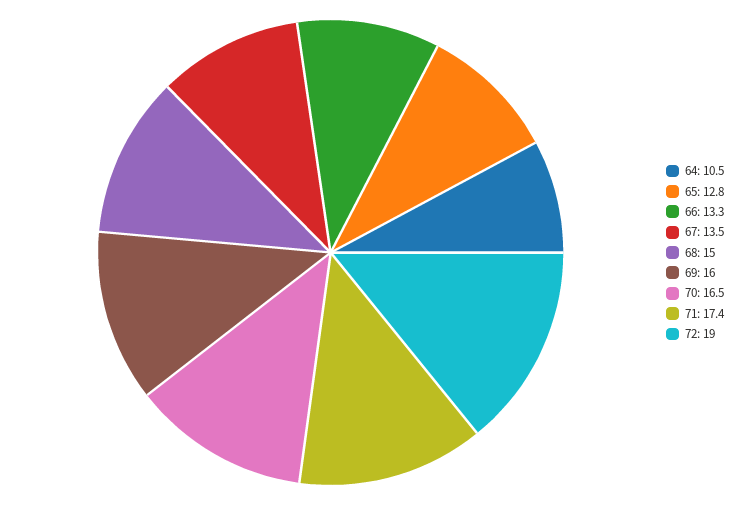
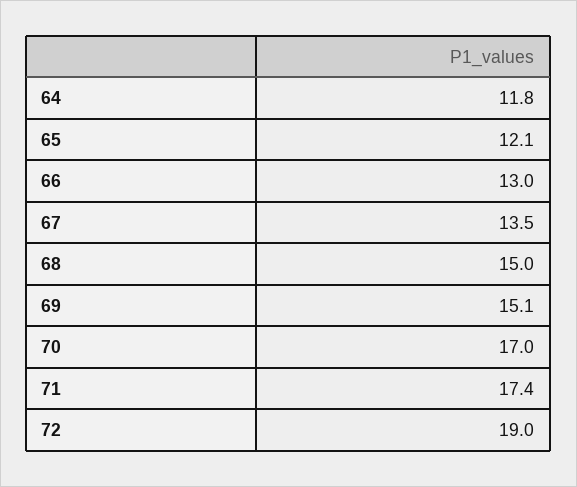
64: 10.5 -> 11.8
65: 12.8 -> 12.1
66: 13.3 -> 13
69: 16 -> 15.1
70: 16.5 -> 17

